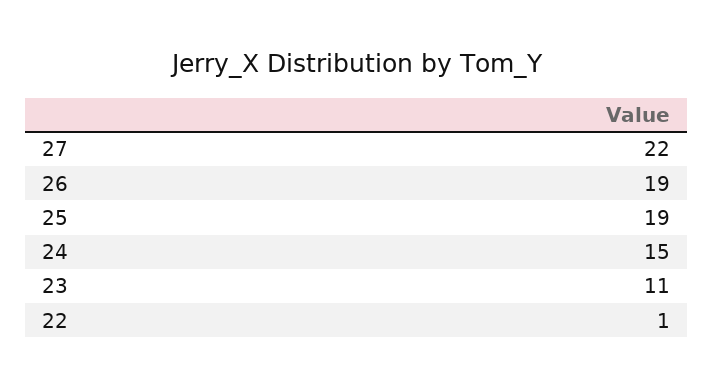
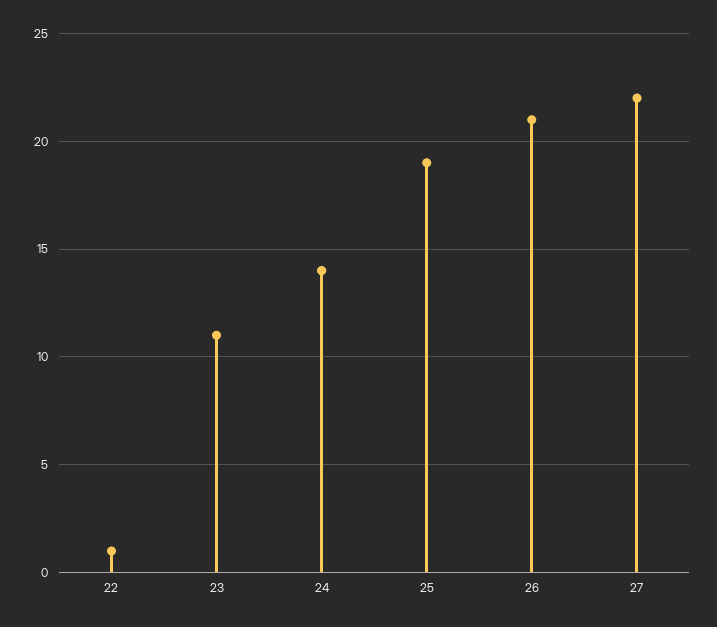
26: 19 -> 21
24: 15 -> 14

